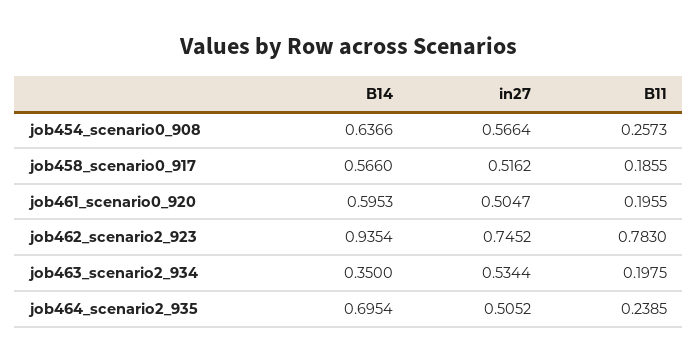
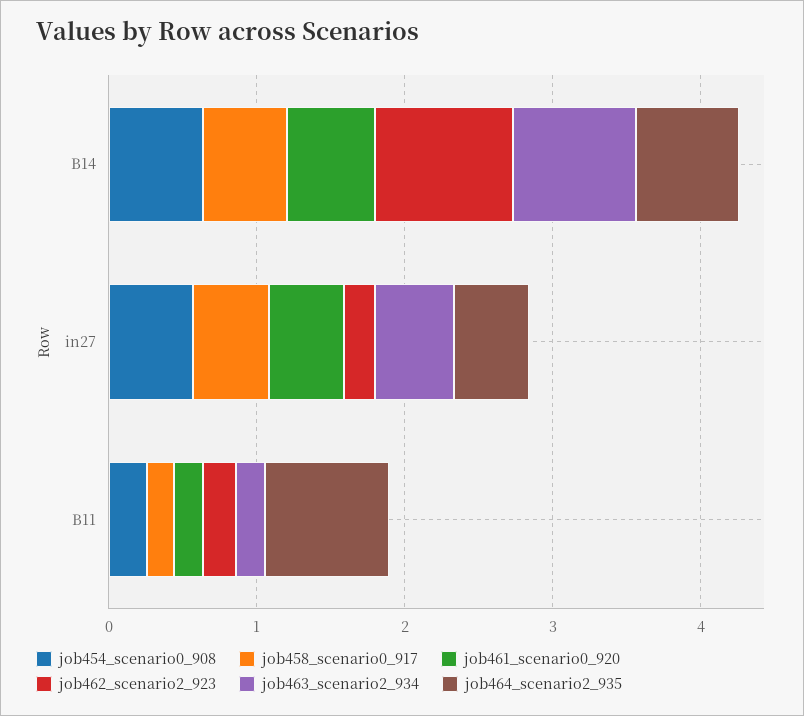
job462_scenario2_923, in27: 0.7452 -> 0.2
job462_scenario2_923, B11: 0.783 -> 0.2
job463_scenario2_934, B14: 0.35 -> 0.8
job464_scenario2_935, B11: 0.2385 -> 0.8

